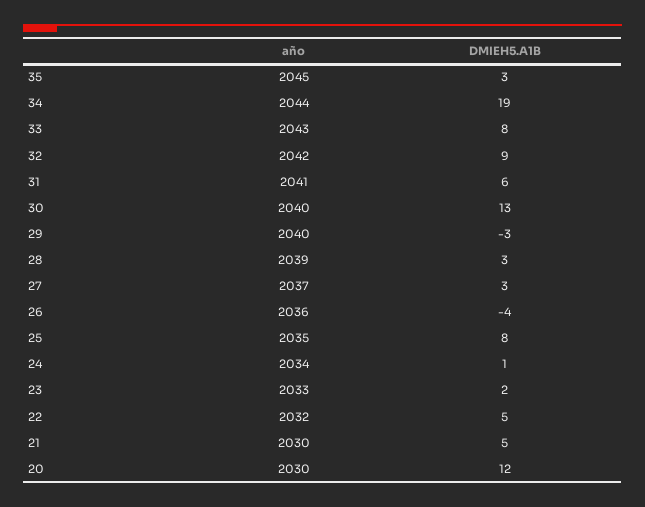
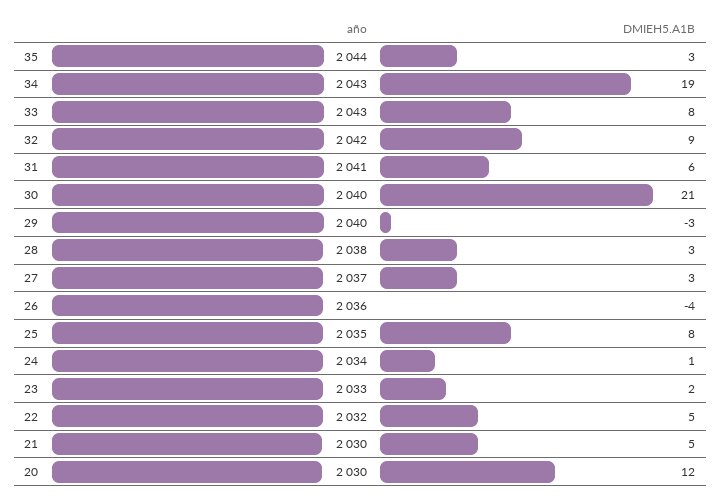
año, 35: 2045 -> 2044
año, 34: 2044 -> 2043
DMIEH5.A1B, 30: 13 -> 21
año, 28: 2039 -> 2038

